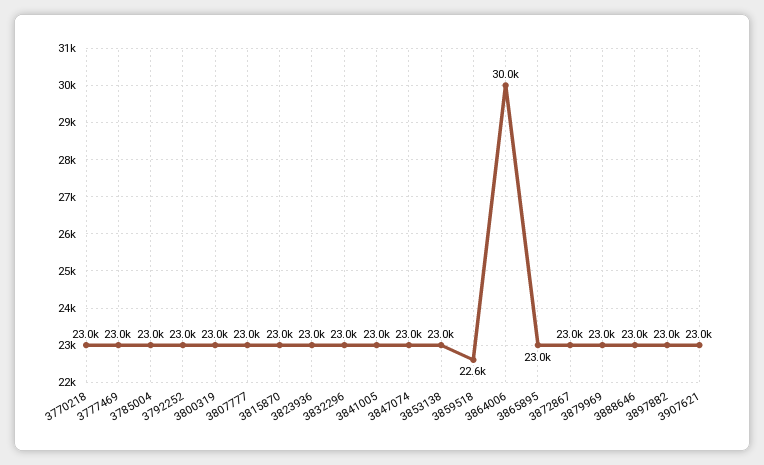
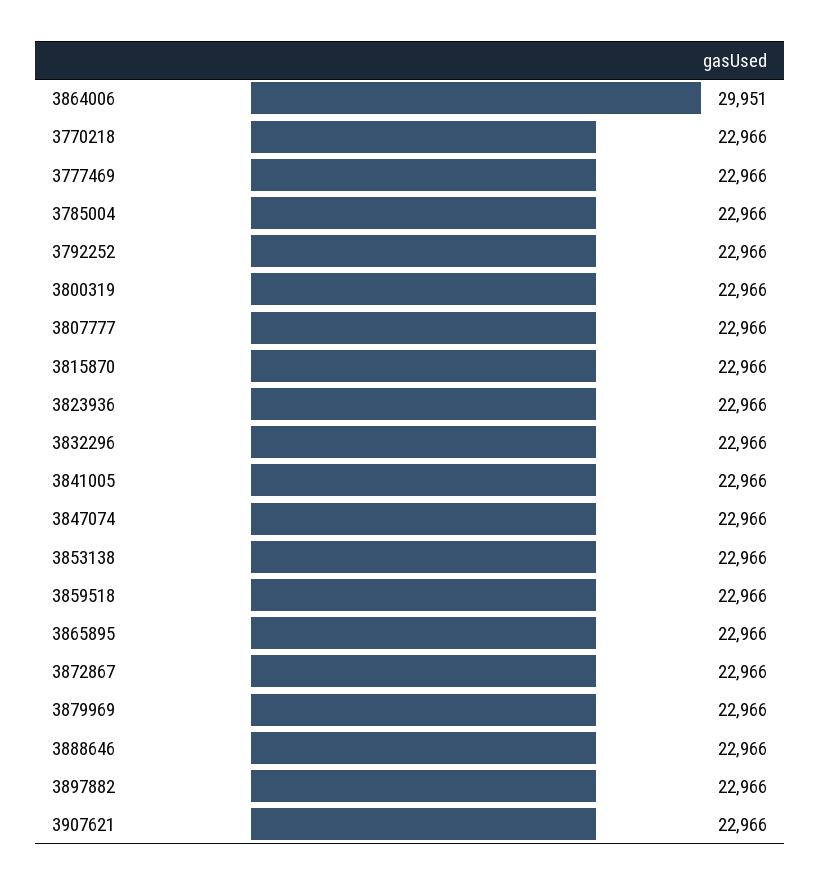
3859518: 22600 -> 22966

